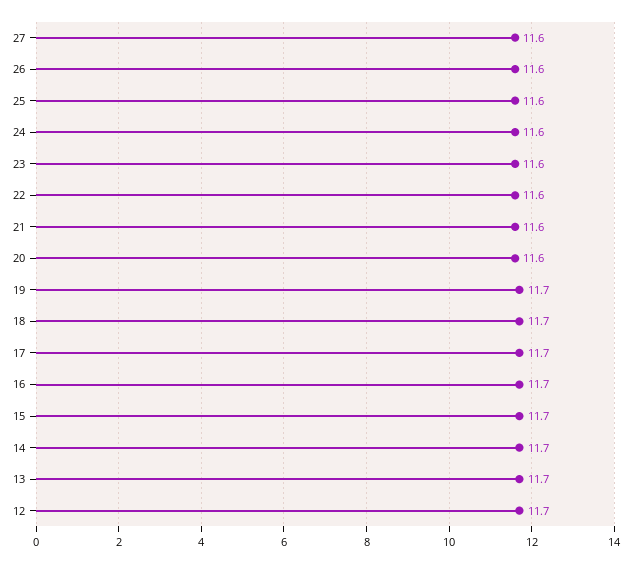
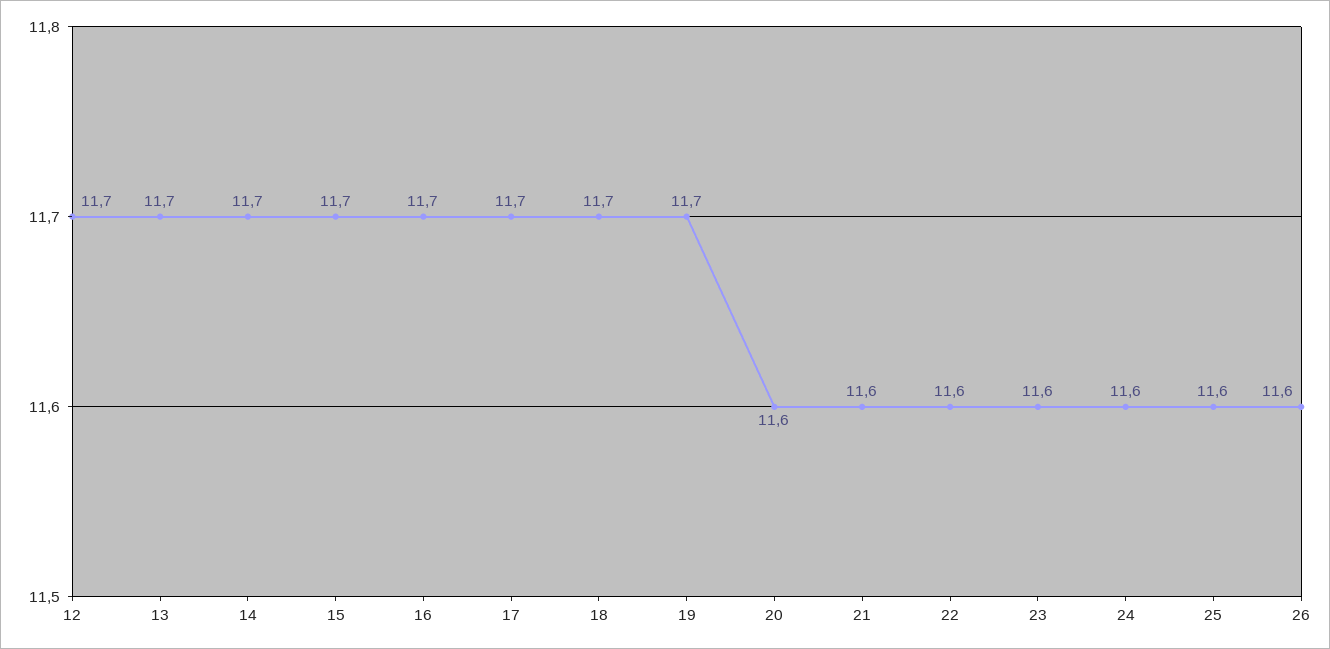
27: 11.6 -> none

